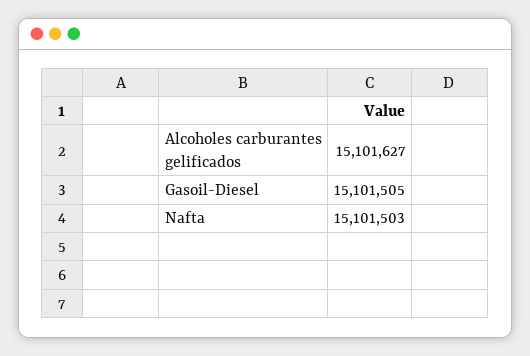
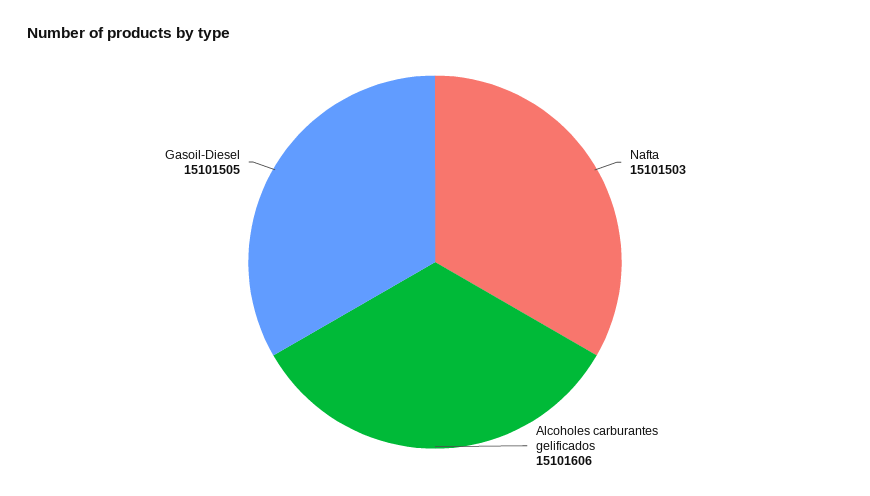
Alcoholes carburantes gelificados: 15101627 -> 15101606

